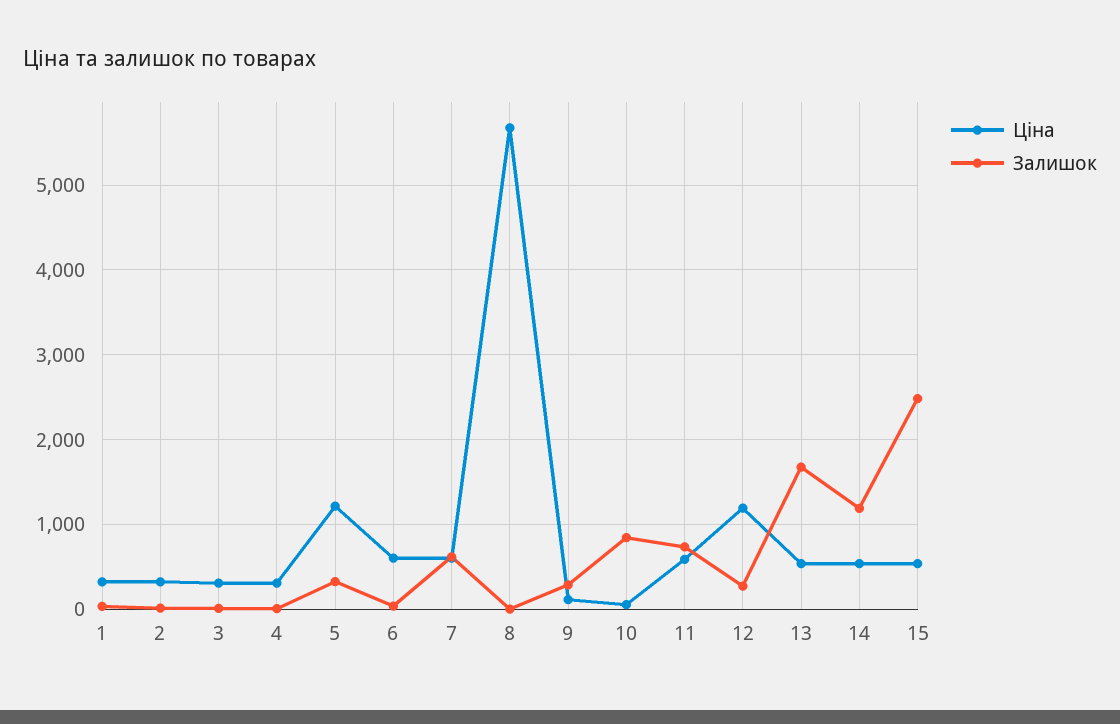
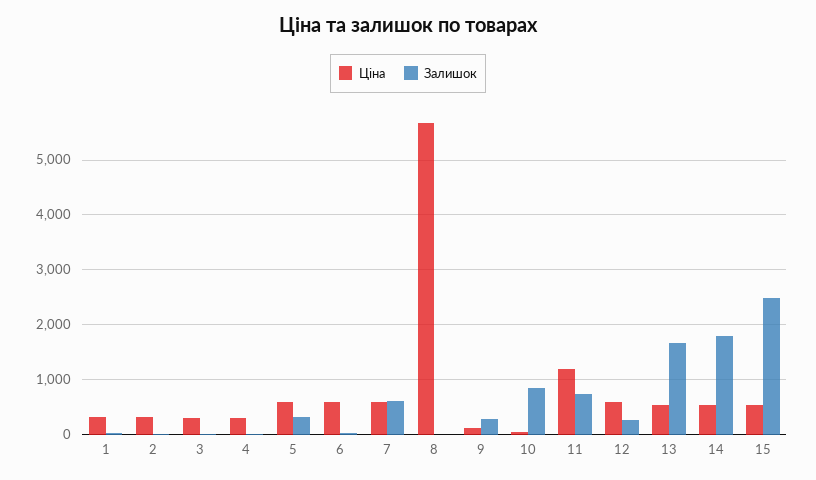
Ціна, 5: 1200 -> 600
Ціна, 11: 600 -> 1200
Ціна, 12: 1200 -> 600
Залишок, 14: 1200 -> 1800

